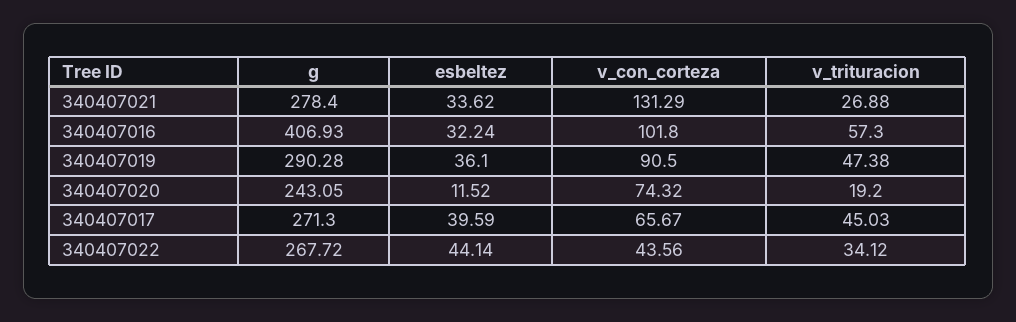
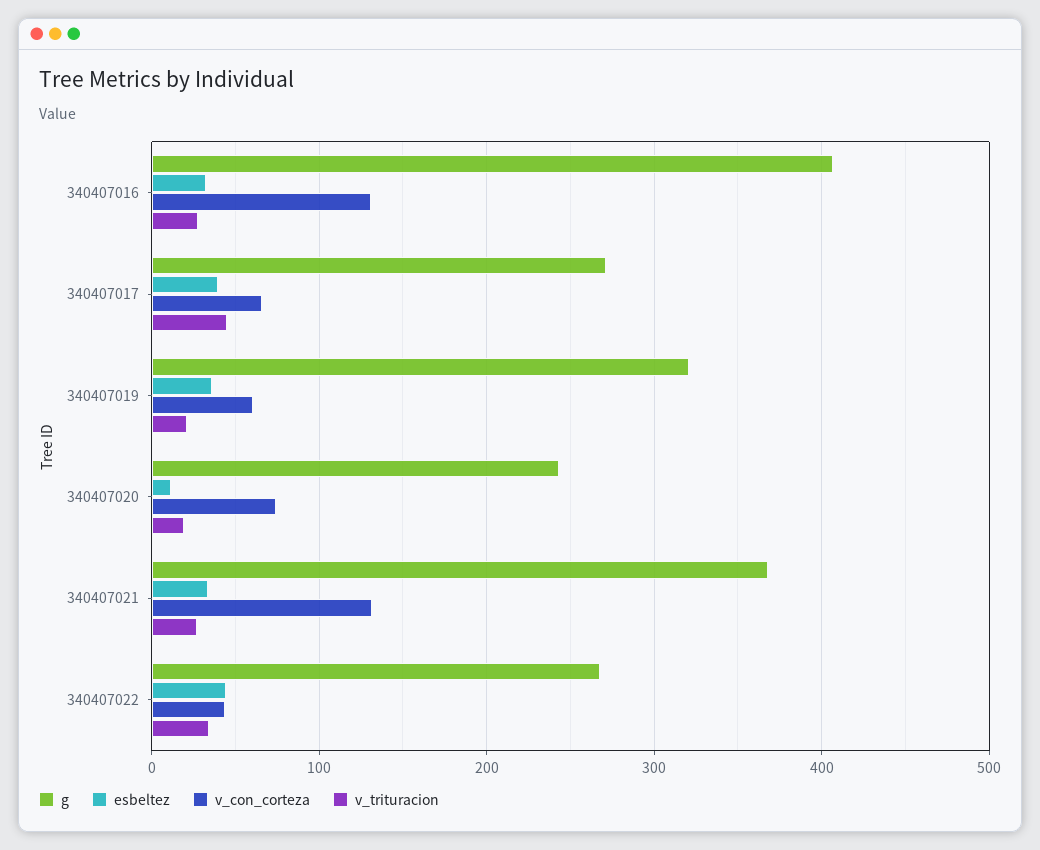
g, 340407021: 278.4 -> 370
v_con_corteza, 340407016: 101.8 -> 130
v_trituracion, 340407016: 57.3 -> 30
g, 340407019: 290.28 -> 320
v_con_corteza, 340407019: 90.5 -> 60
v_trituracion, 340407019: 47.38 -> 20

